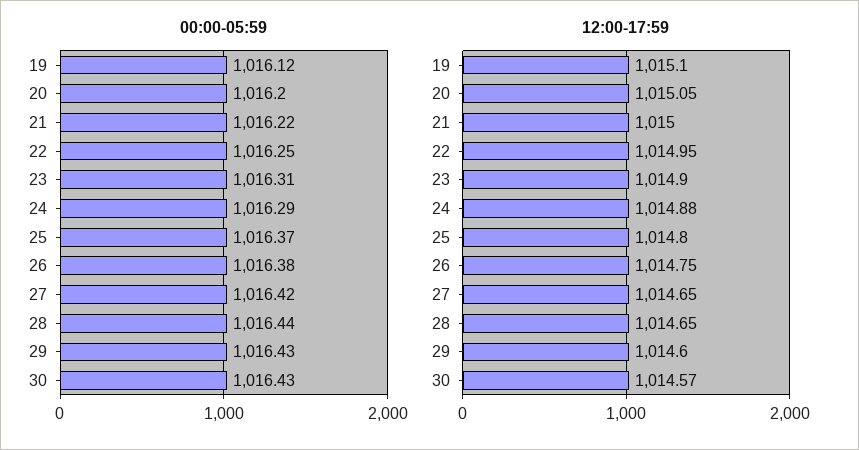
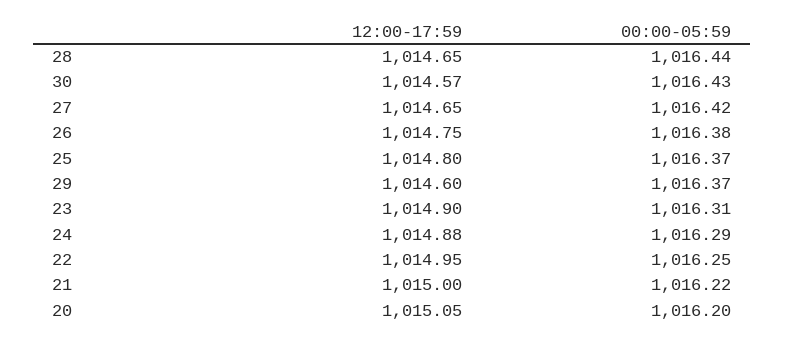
00:00-05:59, 19: 1016.12 -> none
00:00-05:59, 29: 1016.43 -> 1016.37
12:00-17:59, 19: 1015.1 -> none

